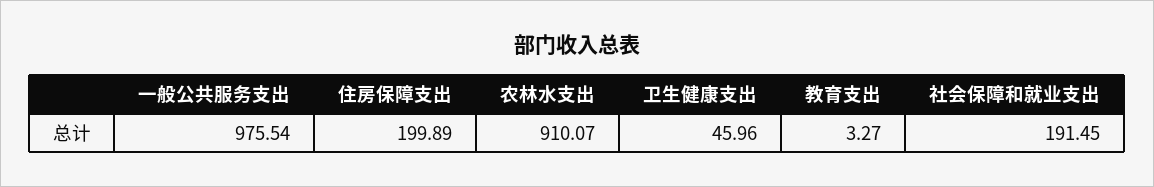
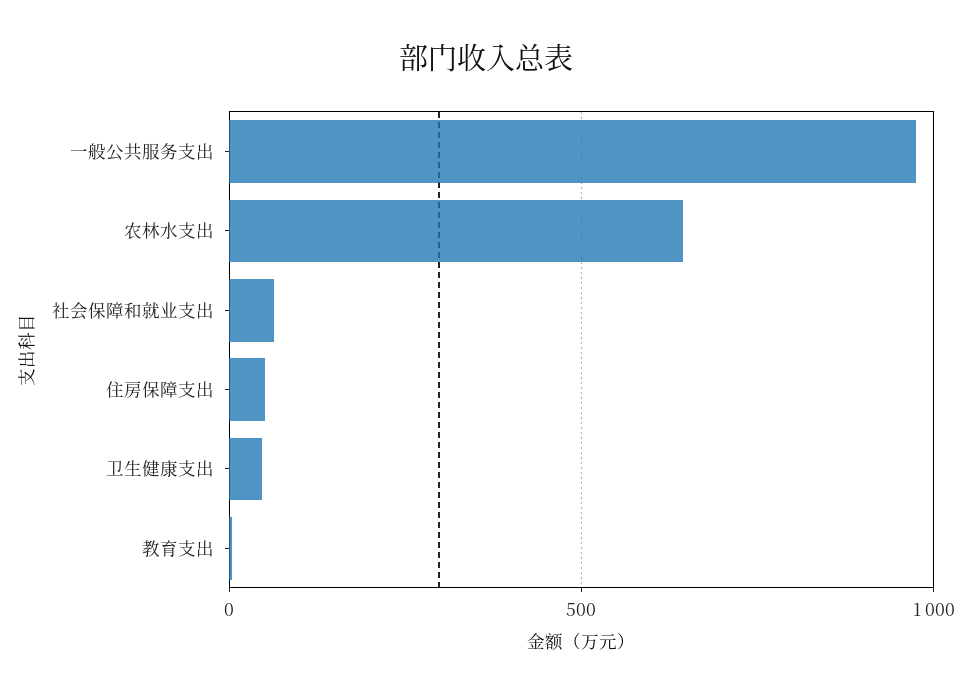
住房保障支出: 199.89 -> 50
农林水支出: 910.07 -> 650
社会保障和就业支出: 191.45 -> 50

